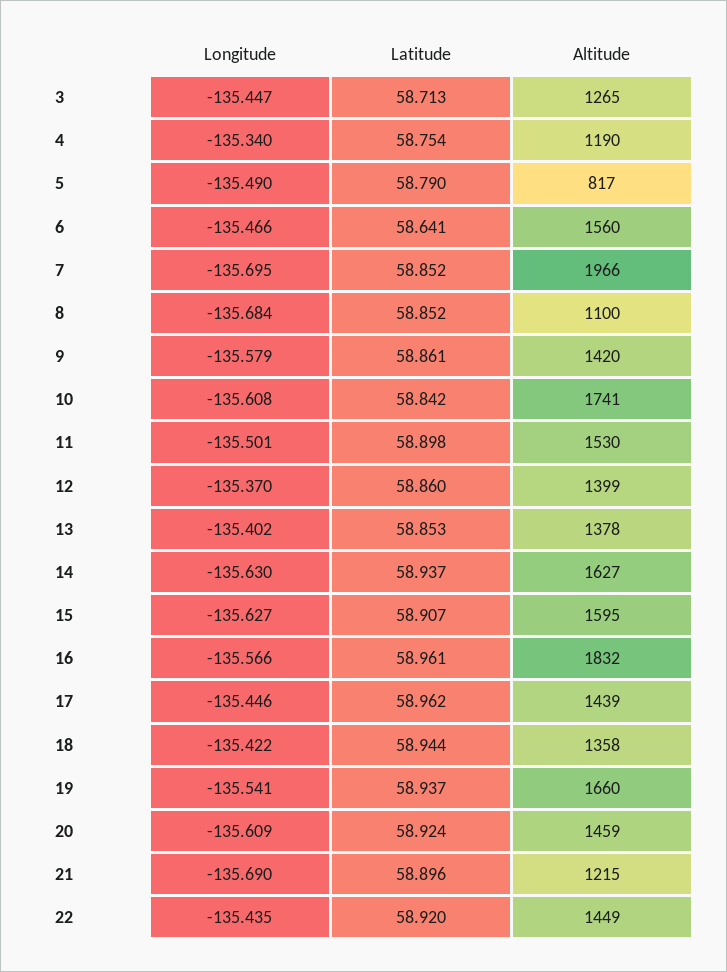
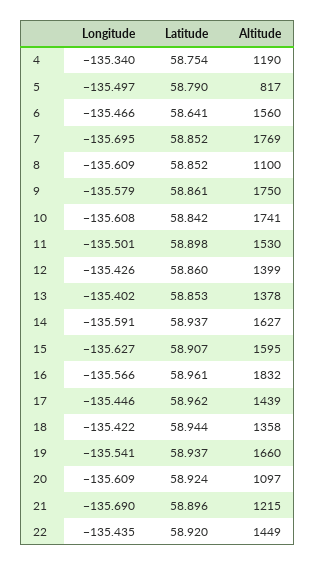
Longitude, 3: -135.447 -> none
Latitude, 3: 58.713 -> none
Altitude, 3: 1265 -> none
Longitude, 5: -135.49 -> -135.497
Altitude, 7: 1966 -> 1769
Longitude, 8: -135.684 -> -135.609
Altitude, 9: 1420 -> 1750
Longitude, 12: -135.37 -> -135.426
Longitude, 14: -135.63 -> -135.591
Altitude, 20: 1459 -> 1097

